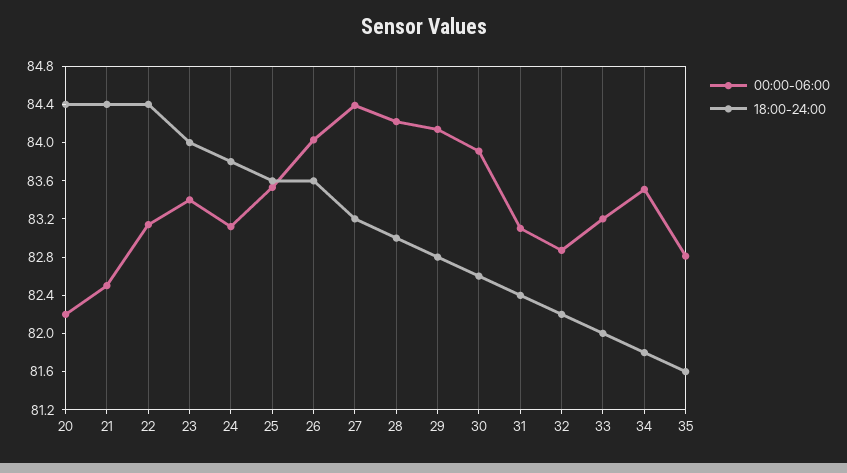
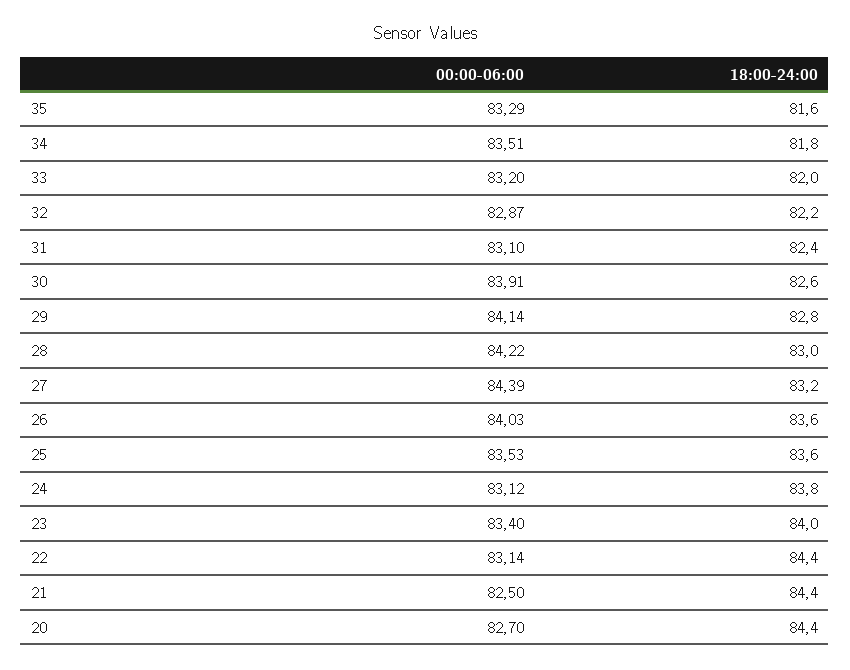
00:00-06:00, 20: 82.2 -> 82.7
00:00-06:00, 35: 82.8 -> 83.29

